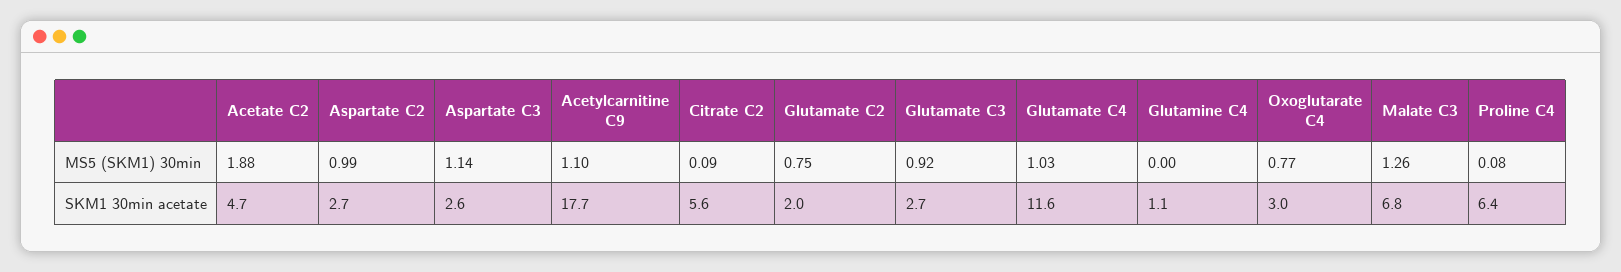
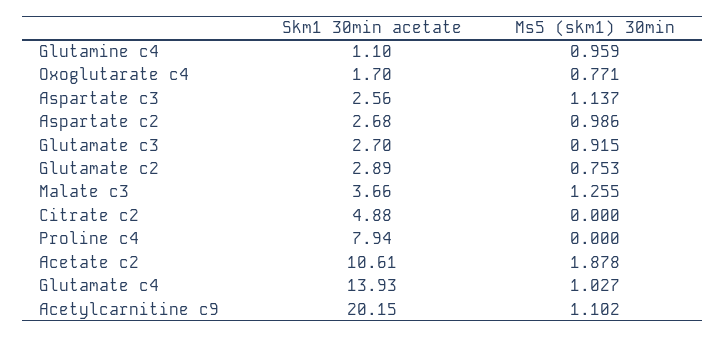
Citrate C2, MS5 (SKM1) 30min: 0.09 -> 0
Glutamine C4, MS5 (SKM1) 30min: 0 -> 0.959
Proline C4, MS5 (SKM1) 30min: 0.08 -> 0
Acetate C2, SKM1 30min acetate: 4.7 -> 10.61
Acetylcarnitine C9, SKM1 30min acetate: 17.7 -> 20.15
Citrate C2, SKM1 30min acetate: 5.6 -> 4.88
Glutamate C2, SKM1 30min acetate: 2 -> 2.89
Glutamate C4, SKM1 30min acetate: 11.6 -> 13.93
Oxoglutarate C4, SKM1 30min acetate: 3 -> 1.7
Malate C3, SKM1 30min acetate: 6.8 -> 3.66
Proline C4, SKM1 30min acetate: 6.4 -> 7.94

